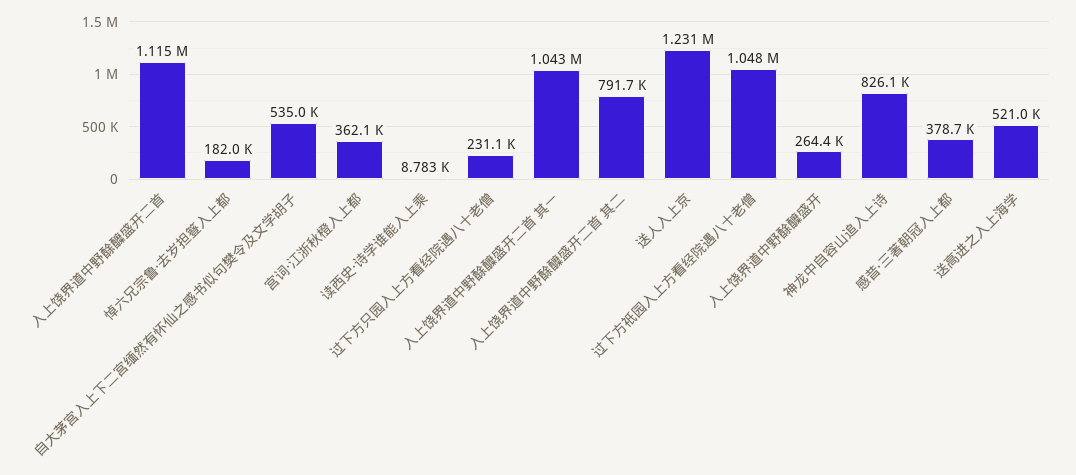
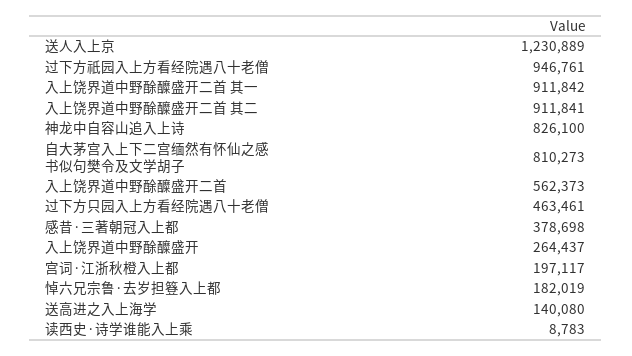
入上饶界道中野酴醾盛开二首: 1115000 -> 562373
自大茅宫入上下二宫缅然有怀仙之感书似句樊令及文学胡子: 535000 -> 810273
宫词·江浙秋橙入上都: 362100 -> 197117
过下方只园入上方看经院遇八十老僧: 231100 -> 463461
入上饶界道中野酴醾盛开二首 其一: 1043000 -> 911842
入上饶界道中野酴醾盛开二首 其二: 791700 -> 911841
过下方祇园入上方看经院遇八十老僧: 1048000 -> 946761
送高进之入上海学: 521000 -> 140080

